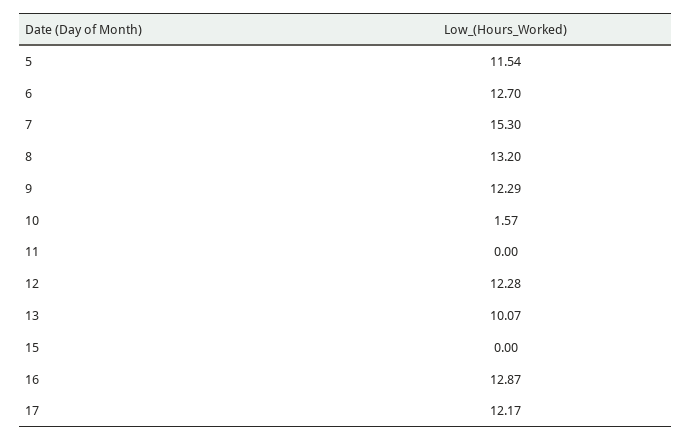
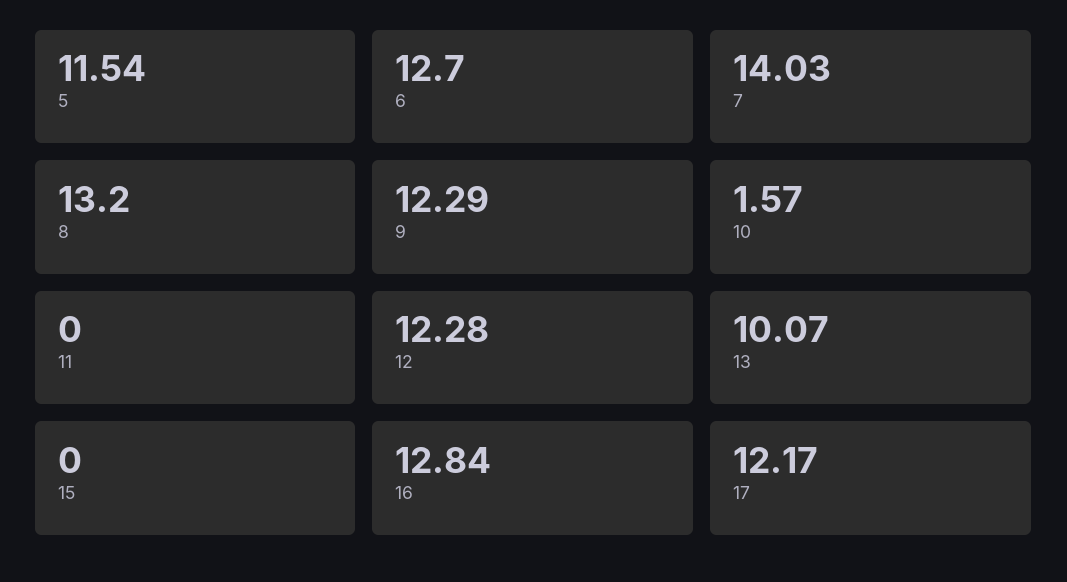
7: 15.3 -> 14.03
16: 12.87 -> 12.84

